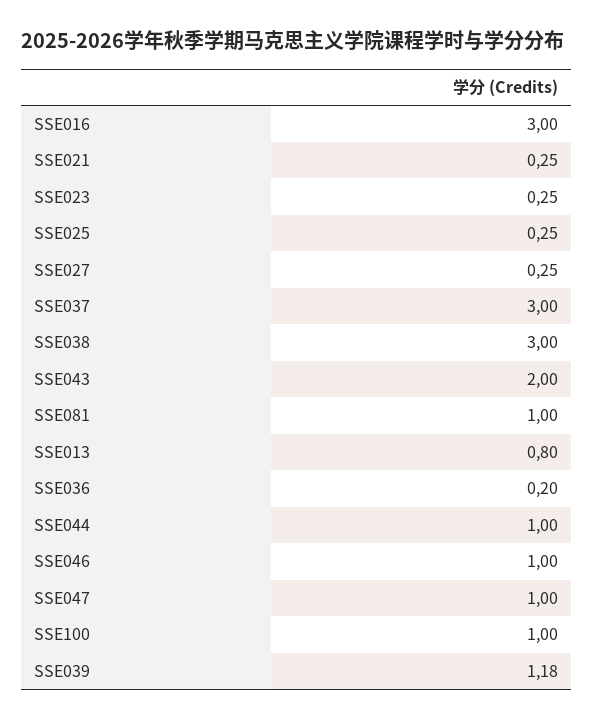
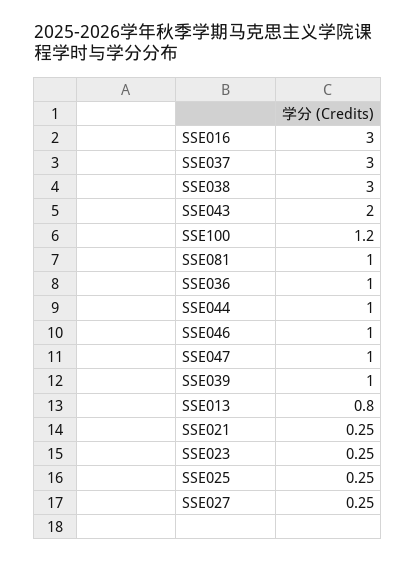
SSE036: 0.2 -> 1
SSE100: 1 -> 1.2
SSE039: 1.18 -> 1

